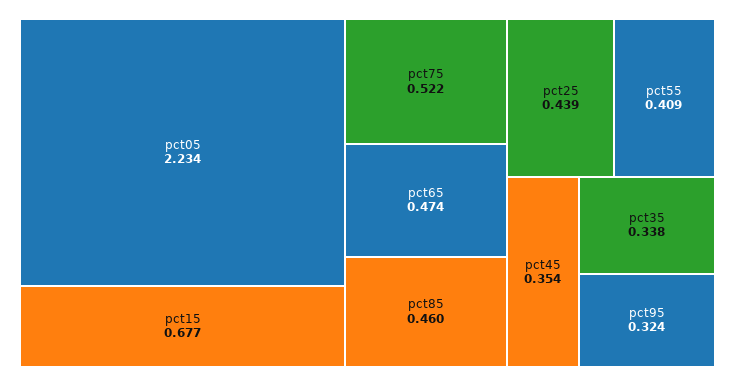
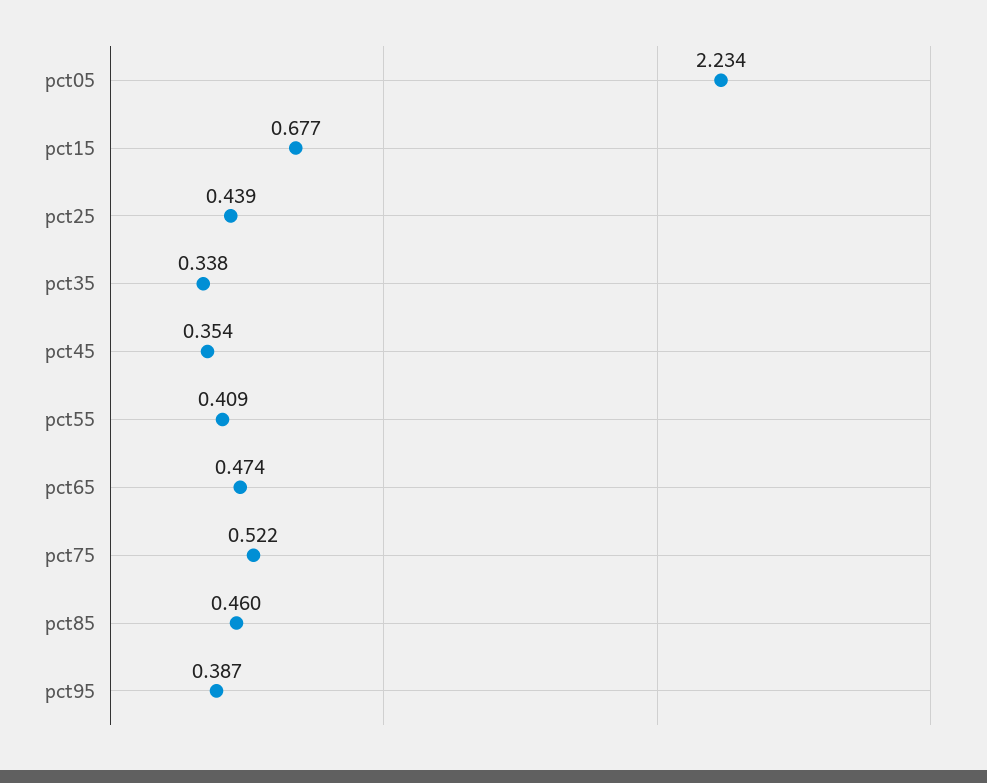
pct95: 0.324 -> 0.387

